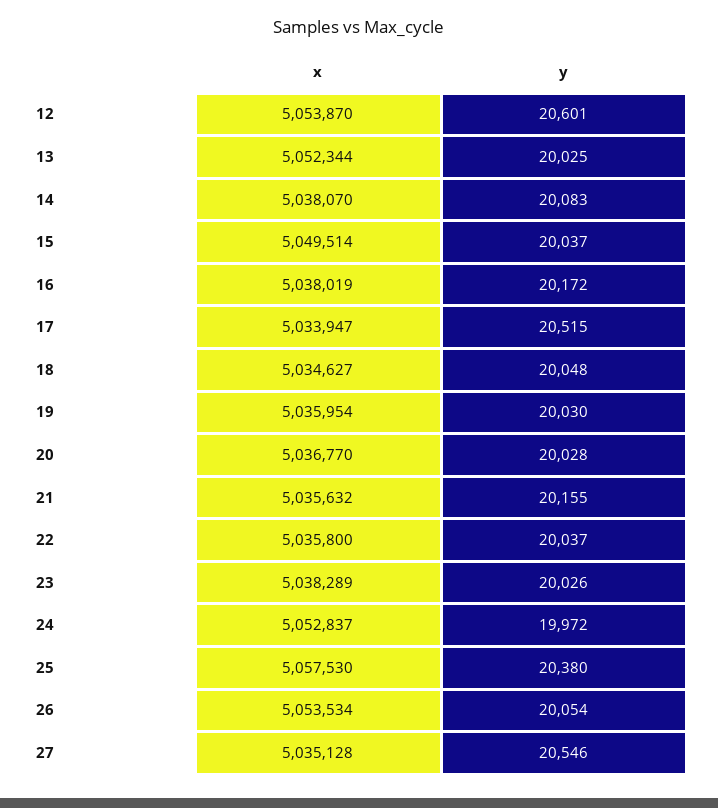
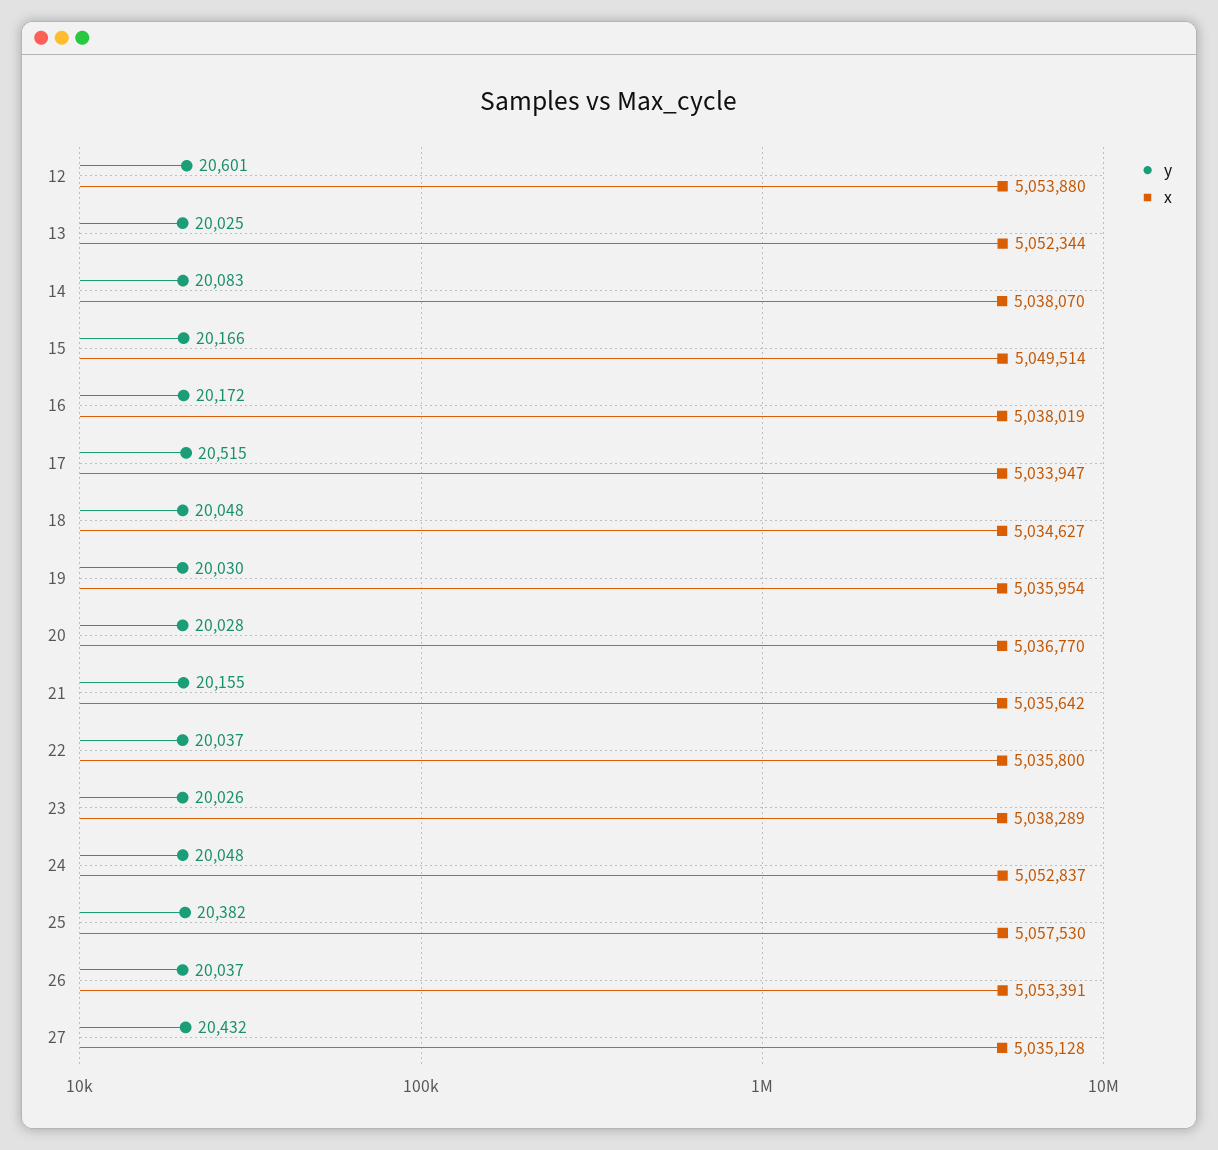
x, 12: 5053870 -> 5053880
y, 15: 20037 -> 20166
x, 21: 5035632 -> 5035642
y, 24: 19972 -> 20048
y, 25: 20380 -> 20382
x, 26: 5053534 -> 5053391
y, 26: 20054 -> 20037
y, 27: 20546 -> 20432

